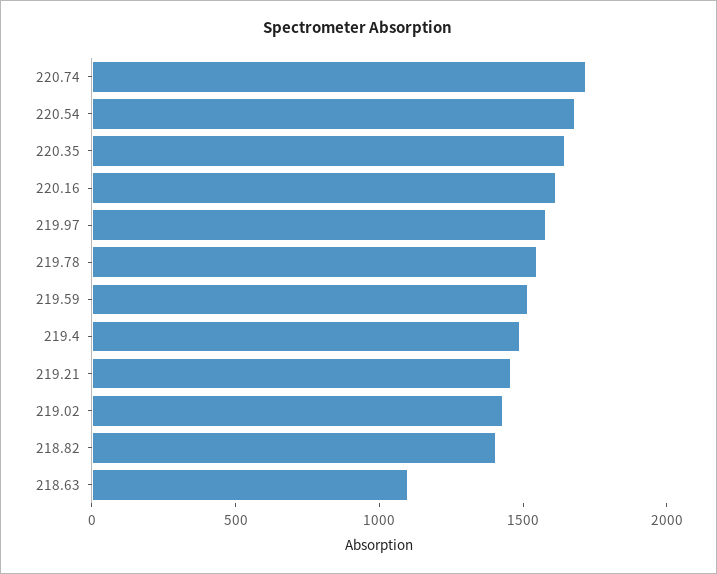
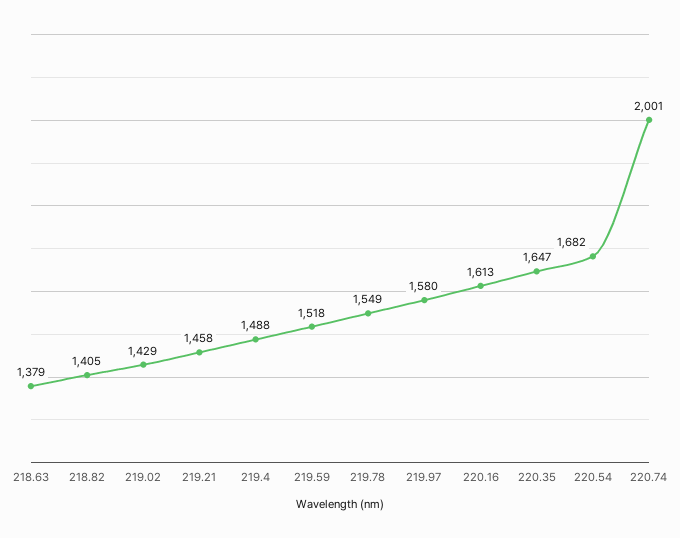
220.74: 1700 -> 2001
218.63: 1100 -> 1379

